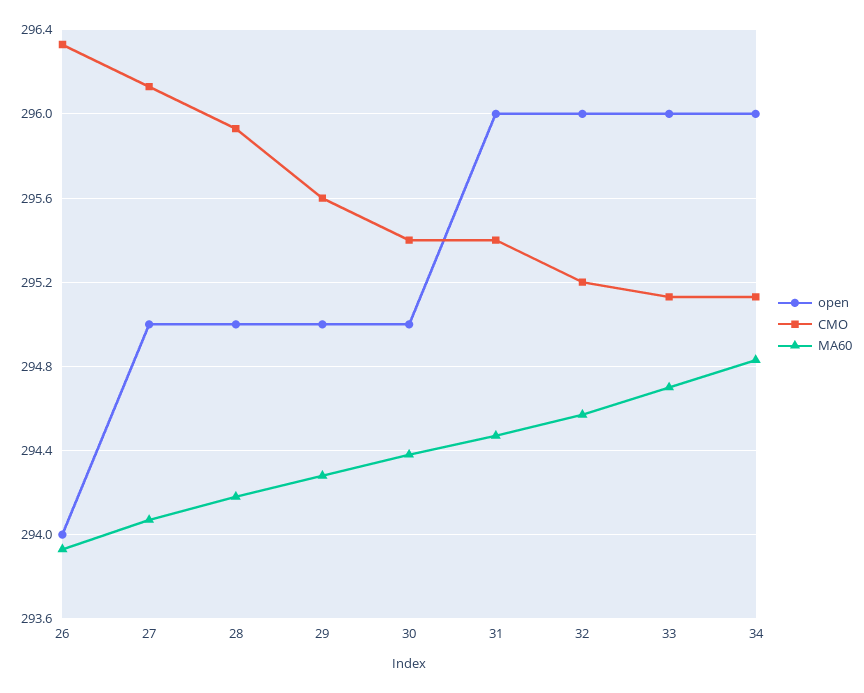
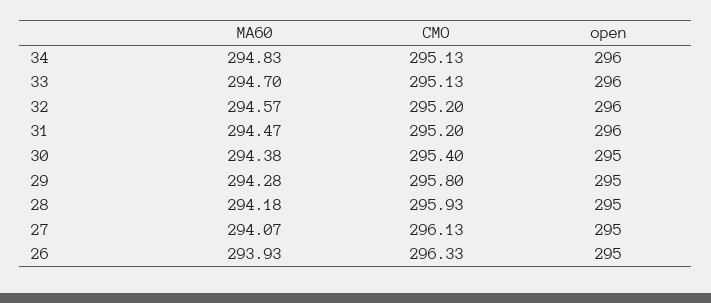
open, 26: 294 -> 295
CMO, 29: 295.6 -> 295.8
CMO, 31: 295.4 -> 295.2

